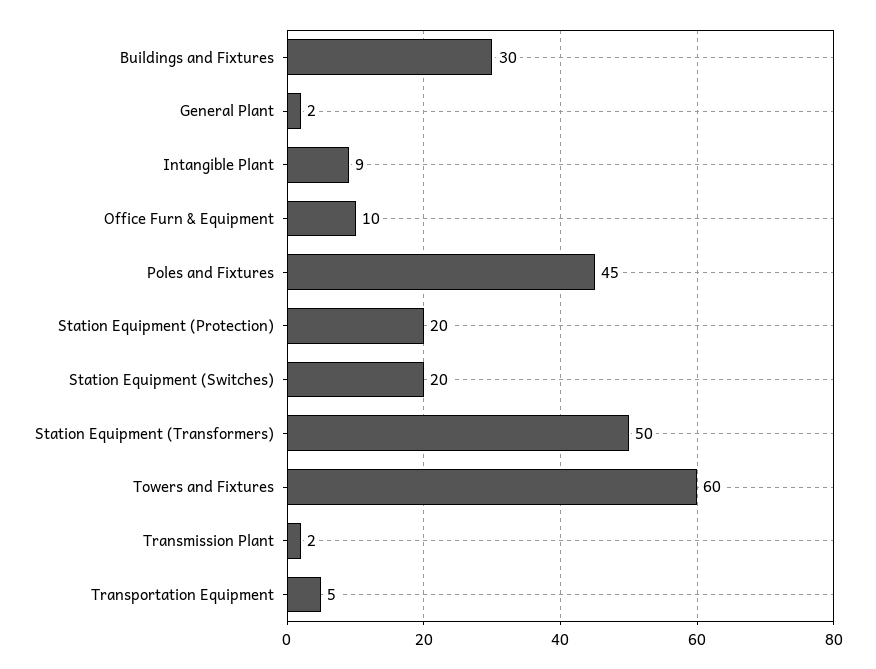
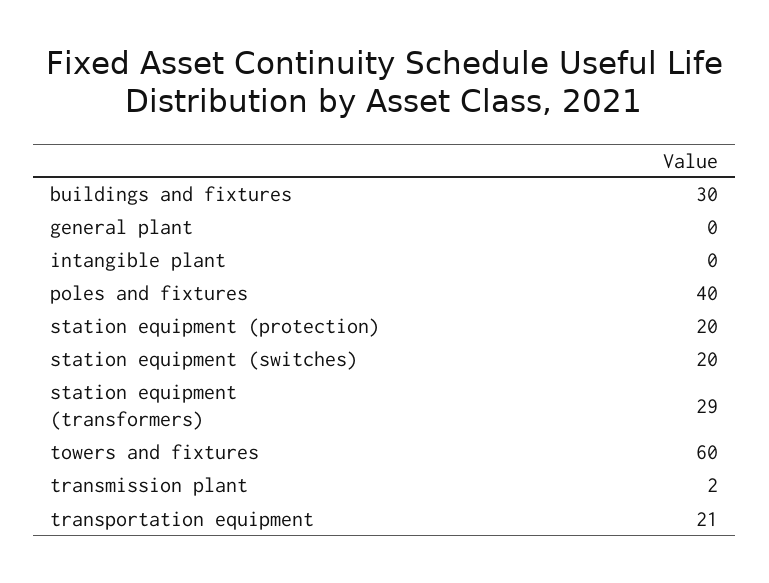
General Plant: 2 -> 0
Intangible Plant: 9 -> 0
Office Furn & Equipment: 10 -> none
Poles and Fixtures: 45 -> 40
Station Equipment (Transformers): 50 -> 29
Transportation Equipment: 5 -> 21

